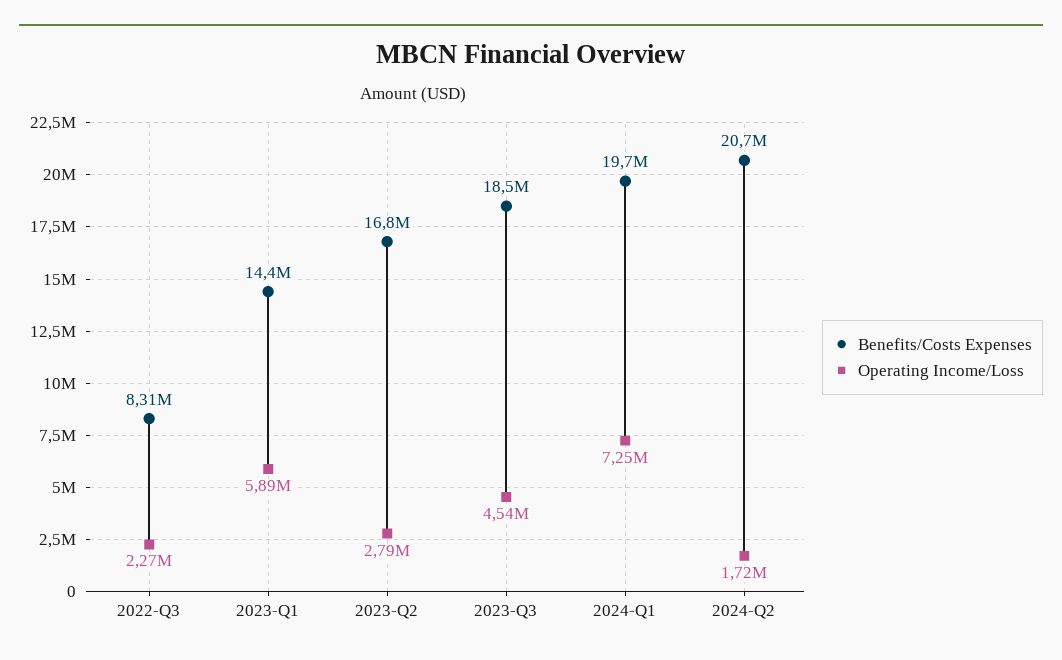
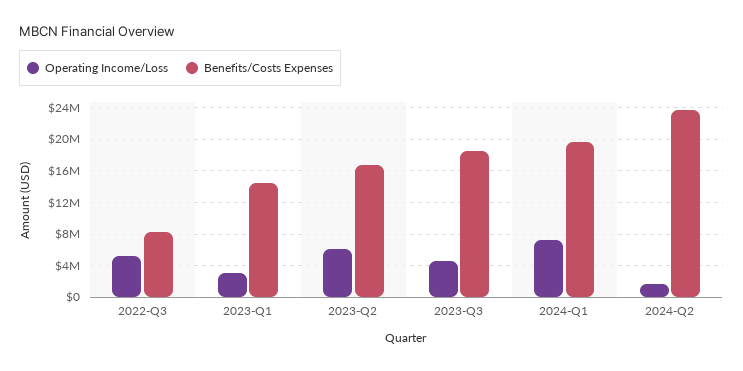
Operating Income/Loss, 2022-Q3: 2270000 -> 5000000
Operating Income/Loss, 2023-Q1: 5890000 -> 3000000
Operating Income/Loss, 2023-Q2: 2790000 -> 6000000
Benefits/Costs Expenses, 2024-Q2: 20700000 -> 24000000

